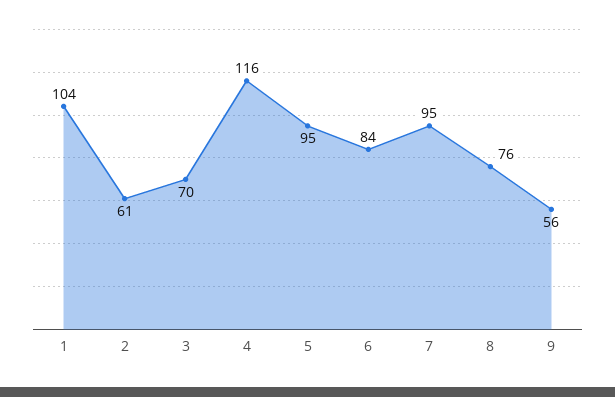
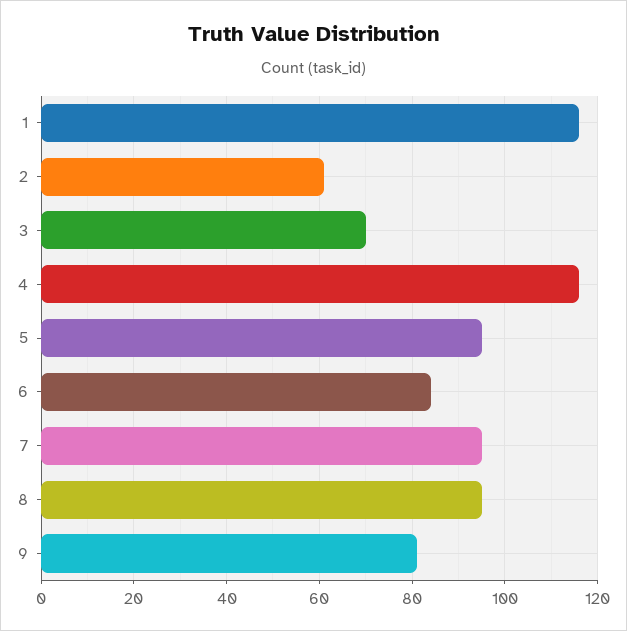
1: 104 -> 115
8: 76 -> 95
9: 56 -> 80

